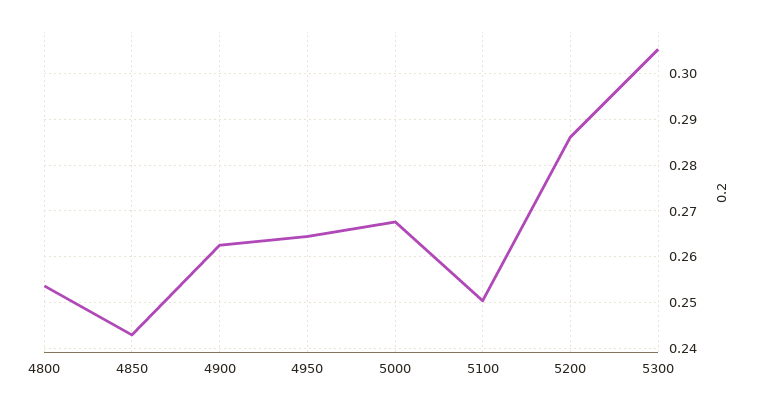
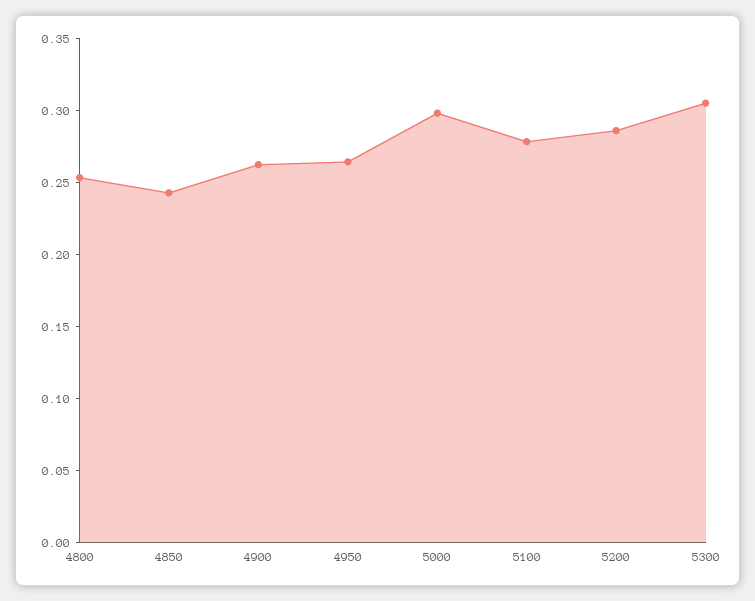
5000: 0.268 -> 0.3
5100: 0.25 -> 0.28

